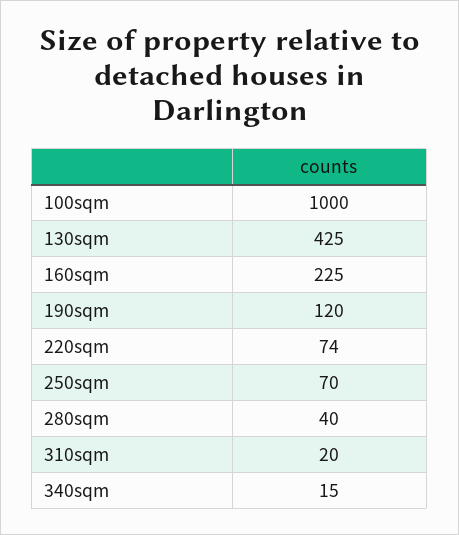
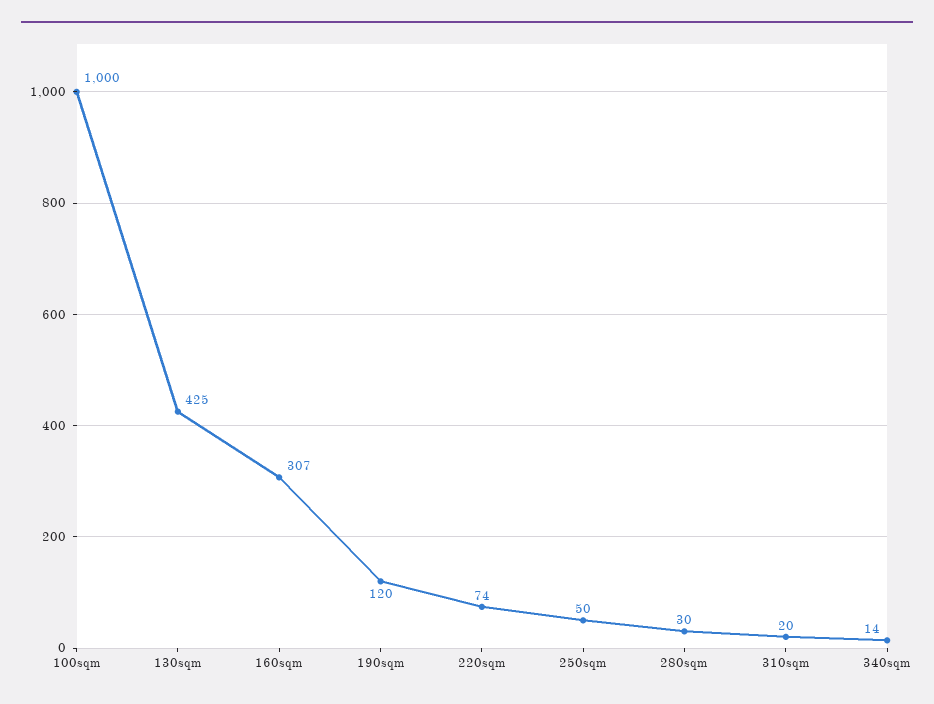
160sqm: 225 -> 307
250sqm: 70 -> 50
280sqm: 40 -> 30
340sqm: 15 -> 14

